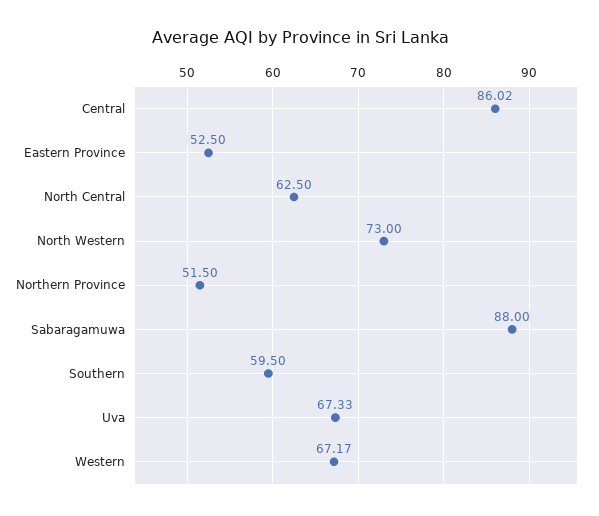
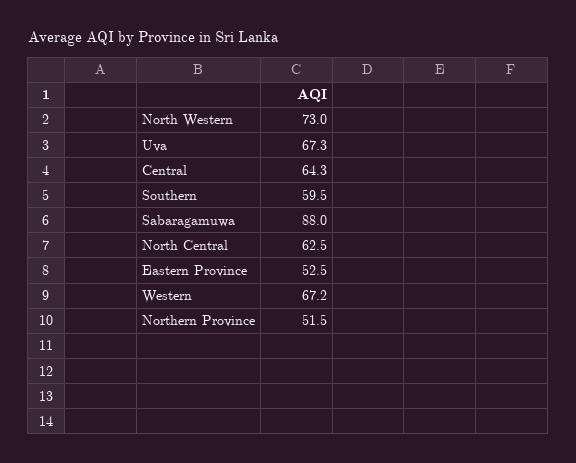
Central: 86.02 -> 64.3

